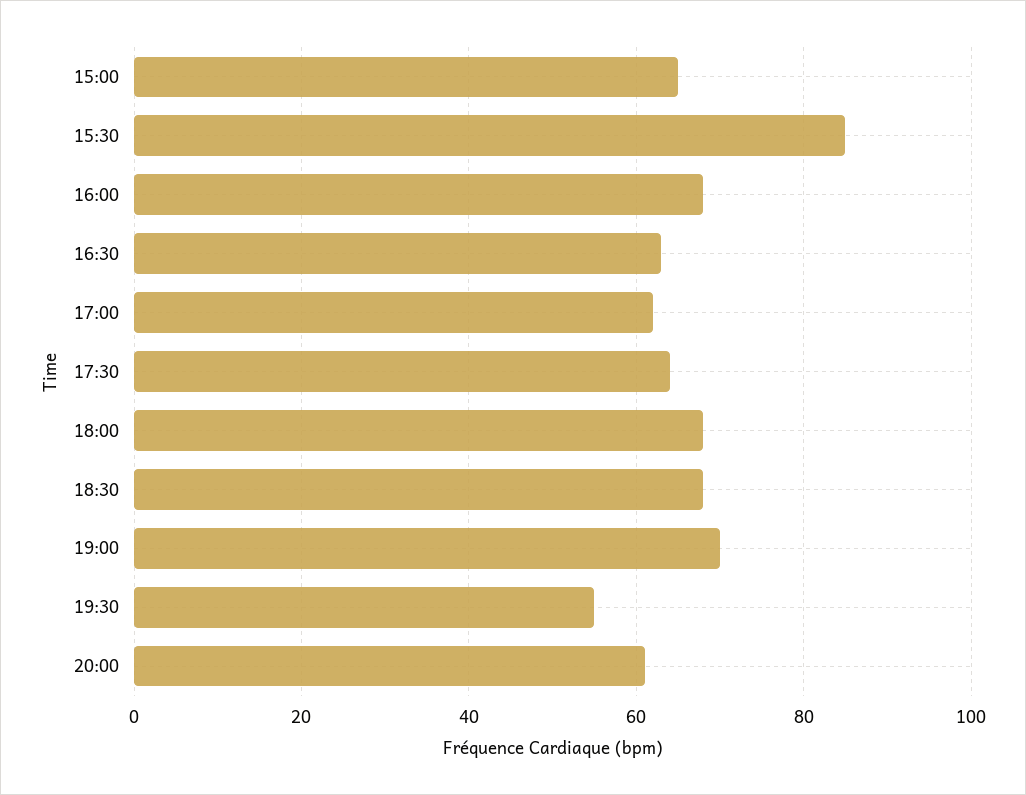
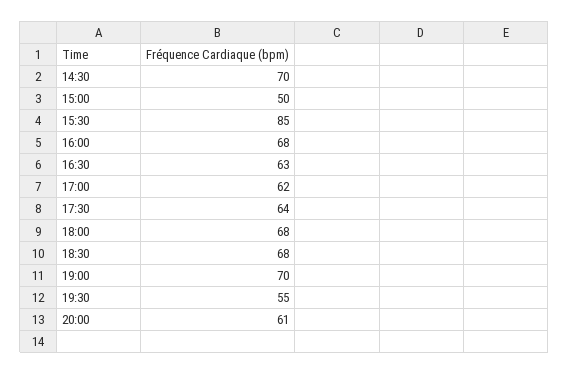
15:00: 65 -> 50
14:30: none -> 70

